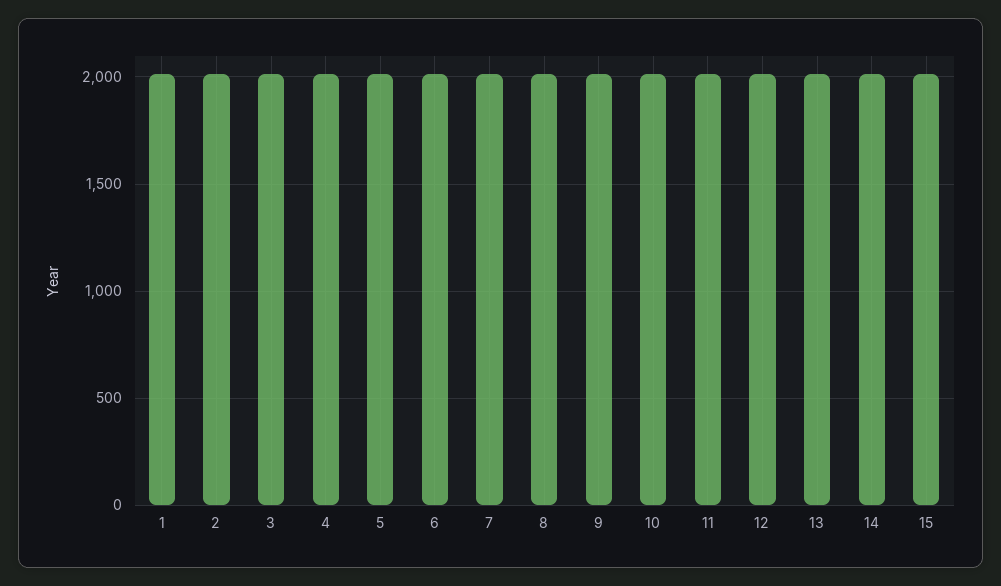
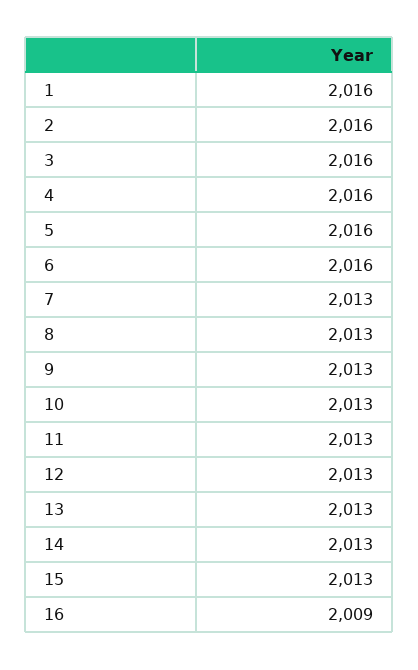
16: none -> 2009

